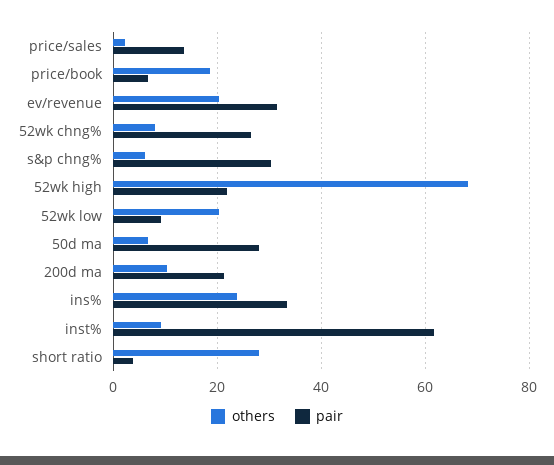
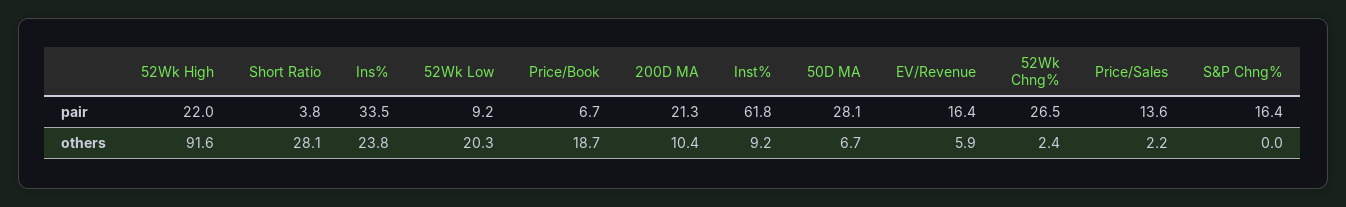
others, ev/revenue: 20 -> 5.9
pair, ev/revenue: 32 -> 16.4
others, 52wk chng%: 8 -> 2.4
others, s&p chng%: 6 -> 0
pair, s&p chng%: 30 -> 16.4
others, 52wk high: 68 -> 91.6

